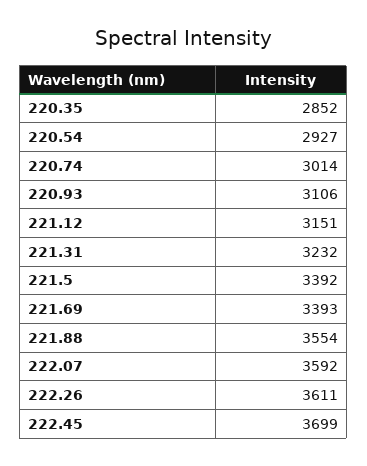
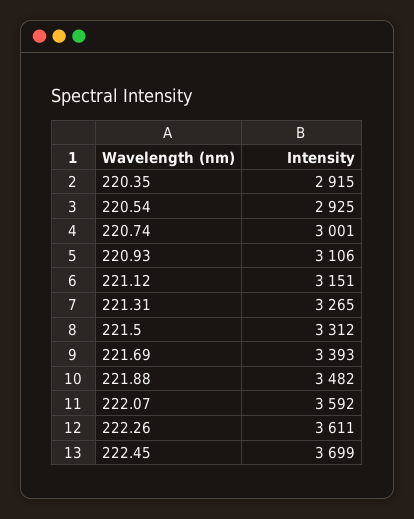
220.35: 2852 -> 2915
220.54: 2927 -> 2925
220.74: 3014 -> 3001
221.31: 3232 -> 3265
221.5: 3392 -> 3312
221.88: 3554 -> 3482

